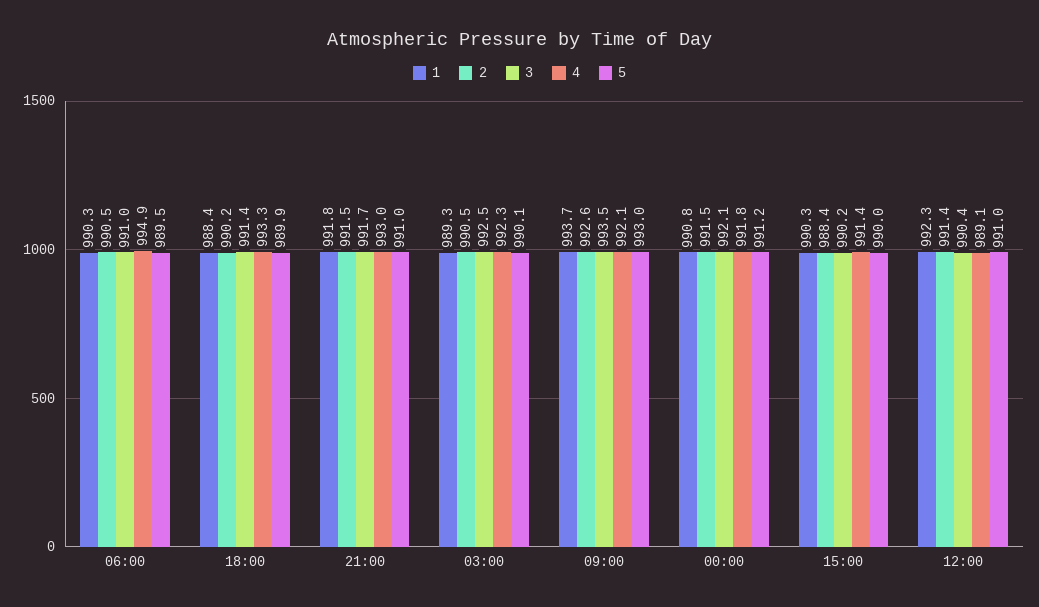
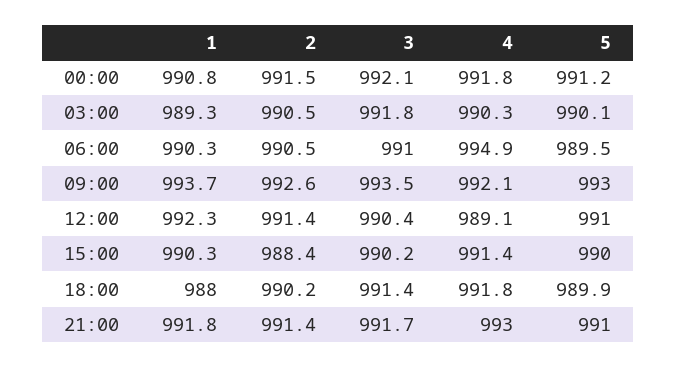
1, 18:00: 988.4 -> 988
4, 18:00: 993.3 -> 991.8
2, 21:00: 991.5 -> 991.4
3, 03:00: 992.5 -> 991.8
4, 03:00: 992.3 -> 990.3

